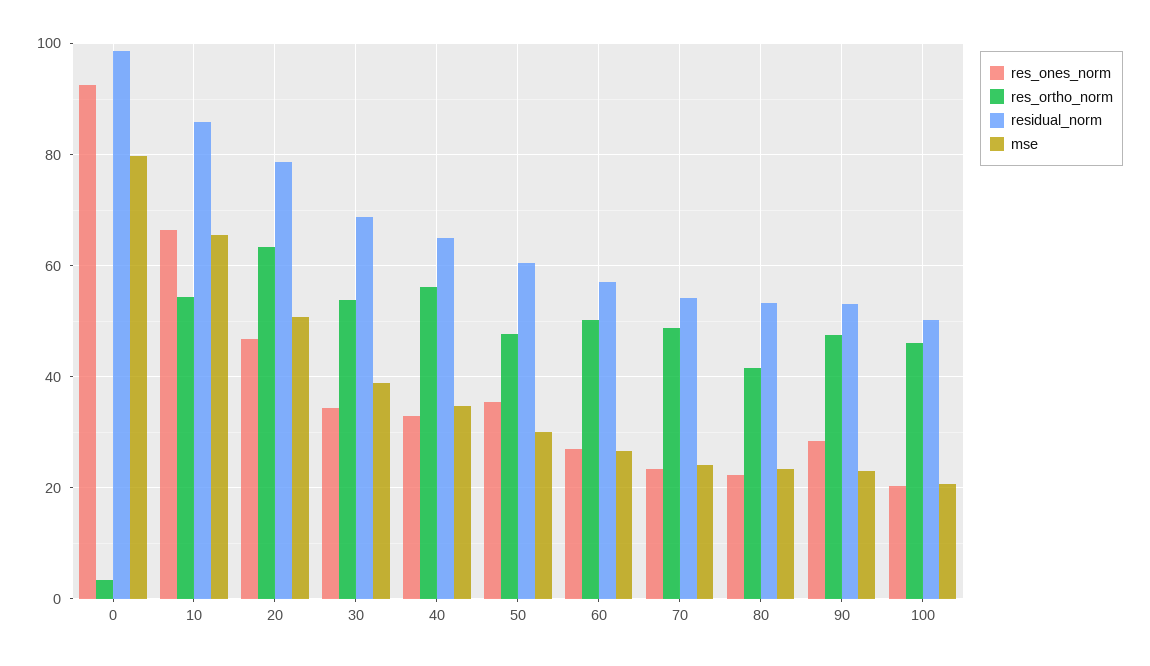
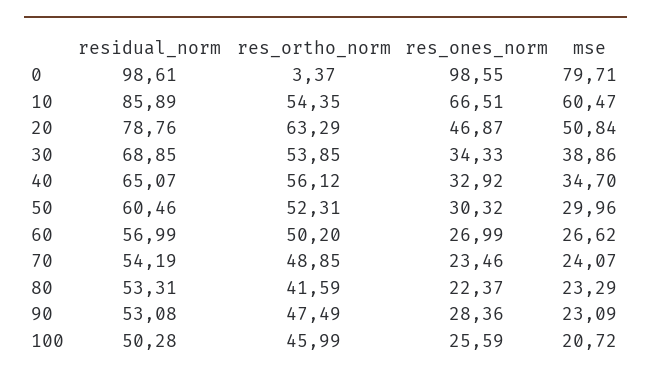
res_ones_norm, 0: 92 -> 98.55
mse, 10: 66 -> 60.47
res_ones_norm, 50: 36 -> 30.32
res_ortho_norm, 50: 48 -> 52.31
res_ones_norm, 100: 20 -> 25.59

